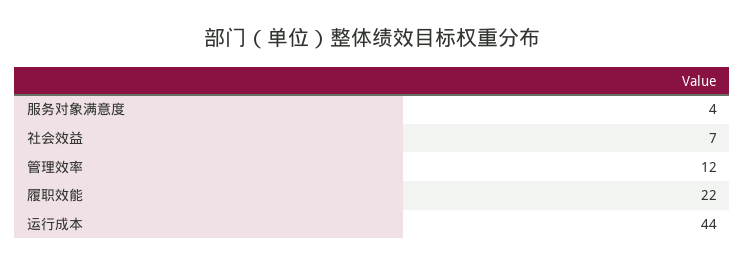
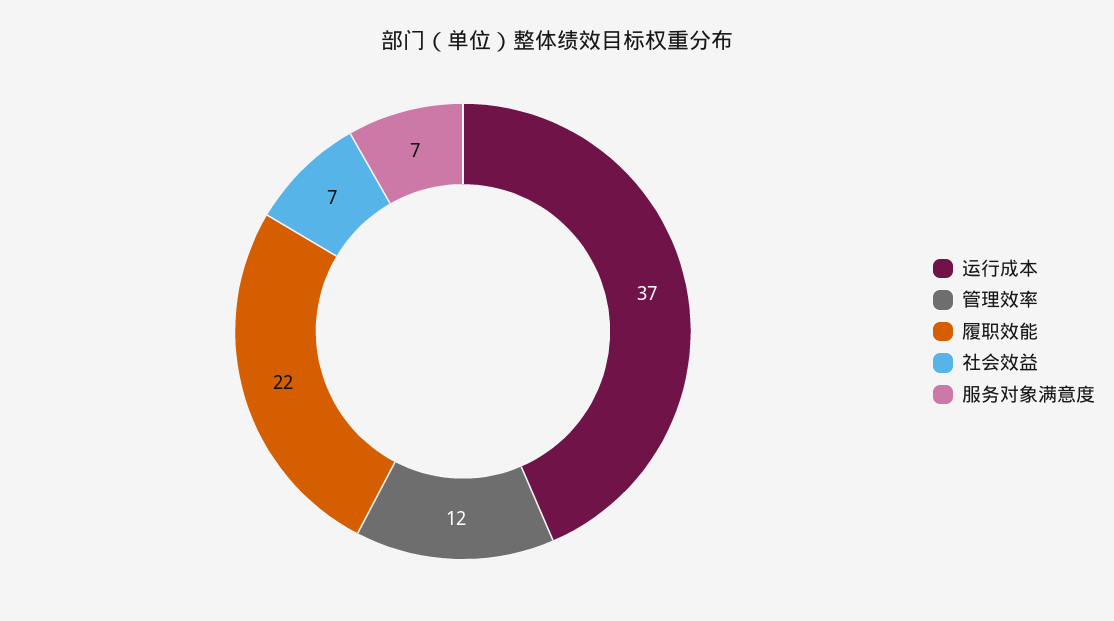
服务对象满意度: 4 -> 7
运行成本: 44 -> 37

